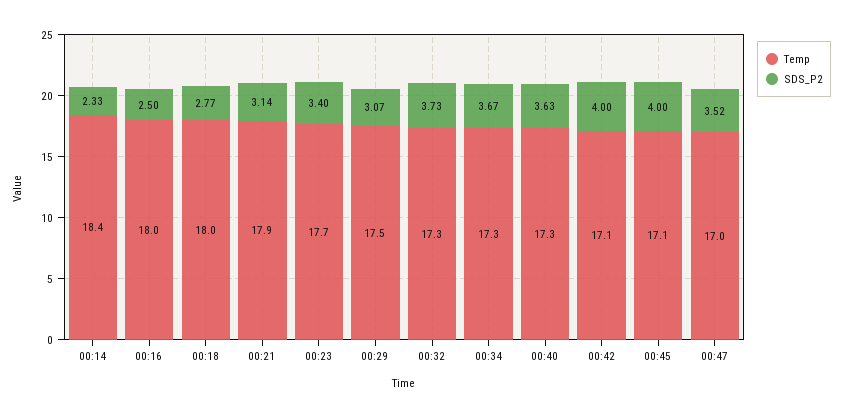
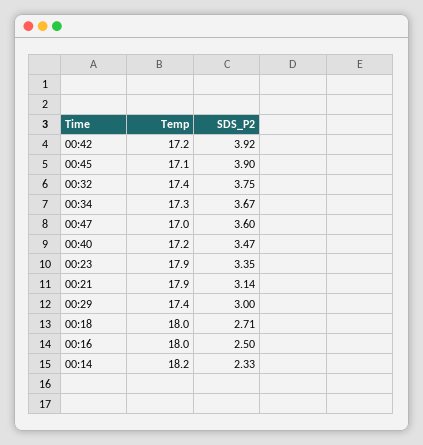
Temp, 00:14: 18.4 -> 18.2
SDS_P2, 00:18: 2.77 -> 2.71
Temp, 00:23: 17.7 -> 17.9
SDS_P2, 00:23: 3.4 -> 3.35
Temp, 00:29: 17.5 -> 17.4
SDS_P2, 00:29: 3.07 -> 3
Temp, 00:32: 17.3 -> 17.4
SDS_P2, 00:32: 3.73 -> 3.75
Temp, 00:40: 17.3 -> 17.2
SDS_P2, 00:40: 3.63 -> 3.47
Temp, 00:42: 17.1 -> 17.2
SDS_P2, 00:42: 4 -> 3.92
SDS_P2, 00:45: 4 -> 3.9
SDS_P2, 00:47: 3.52 -> 3.6

